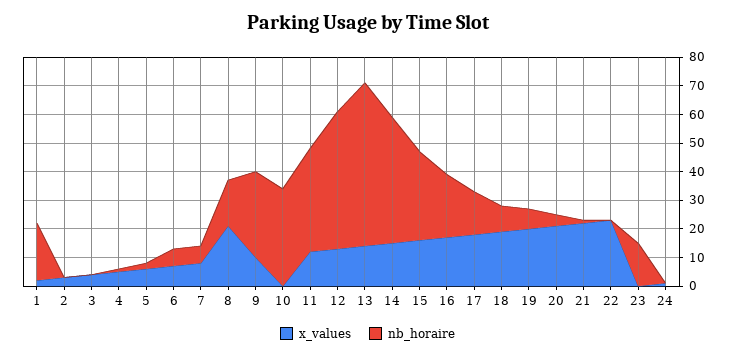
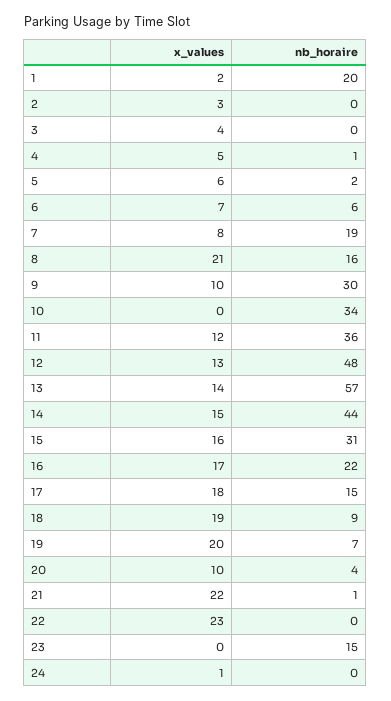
nb_horaire, 7: 5 -> 19
x_values, 20: 20 -> 10

